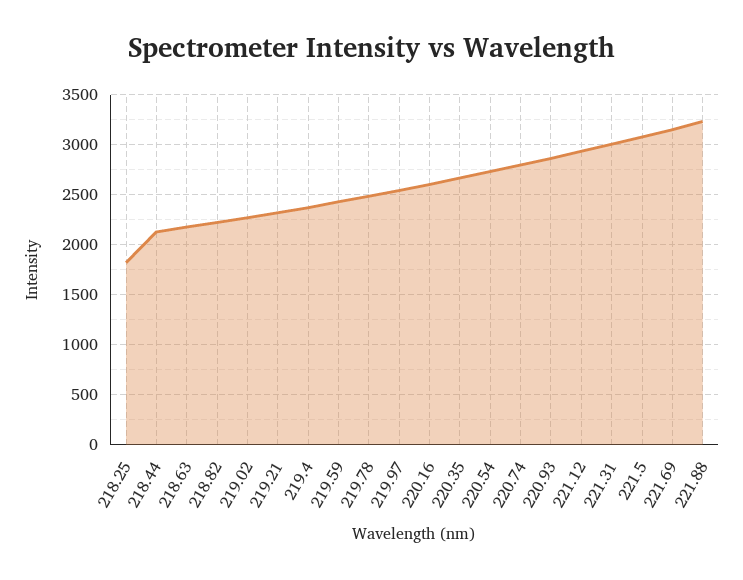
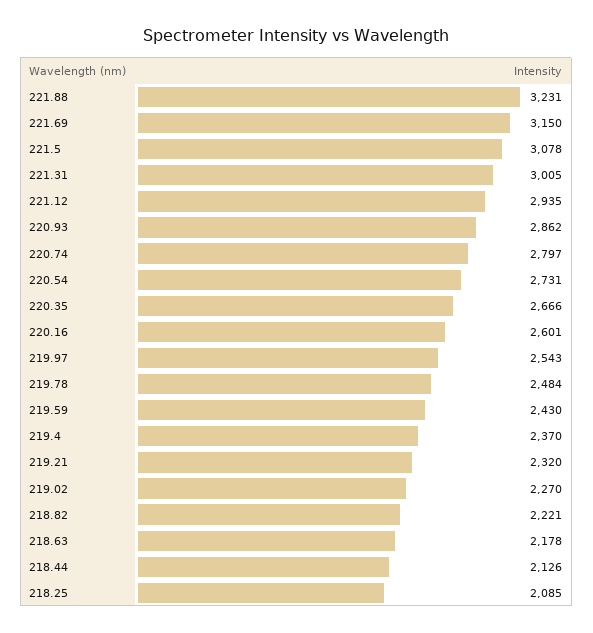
218.25: 1800 -> 2085

